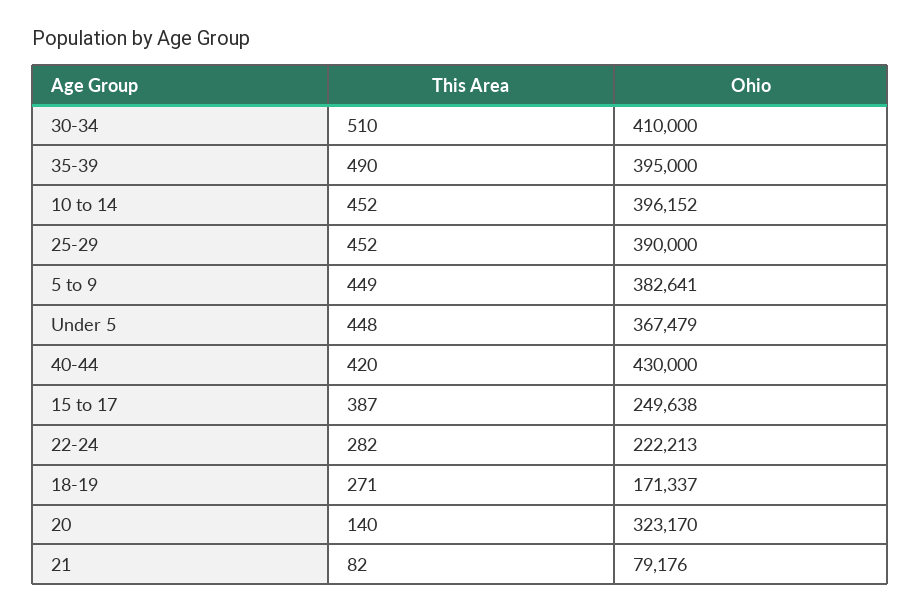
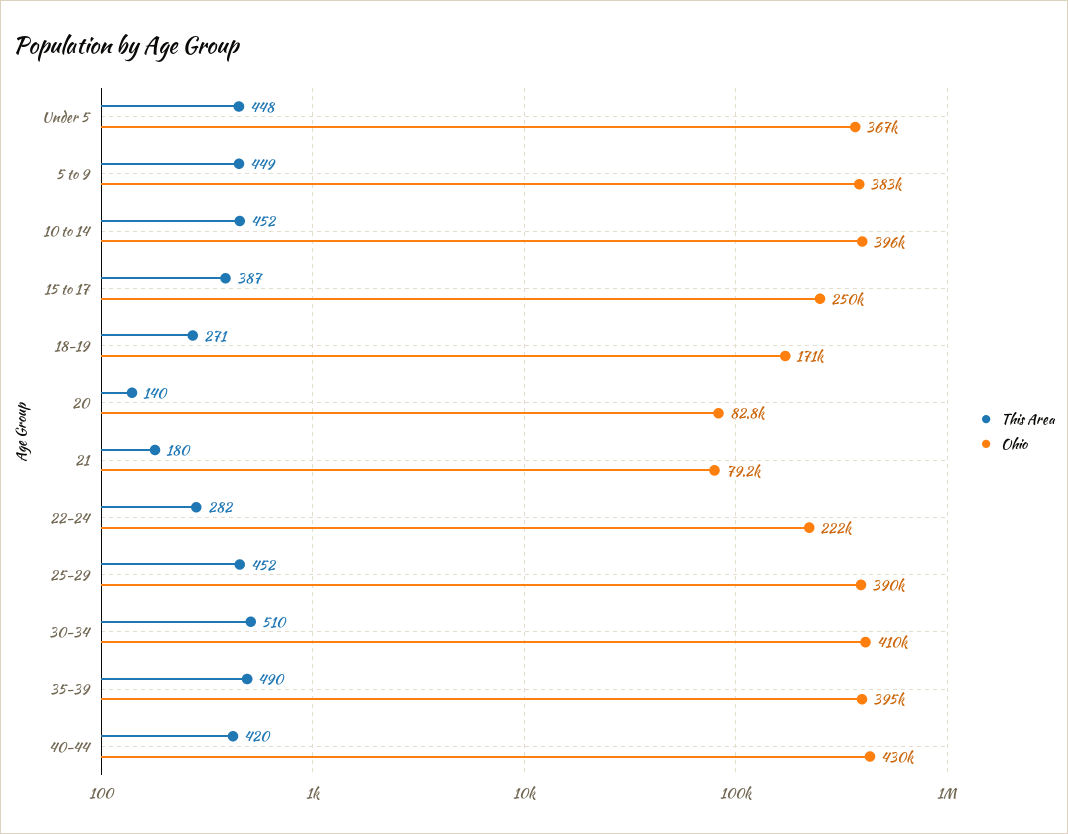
Ohio, 20: 323170 -> 82800
This Area, 21: 82 -> 180

